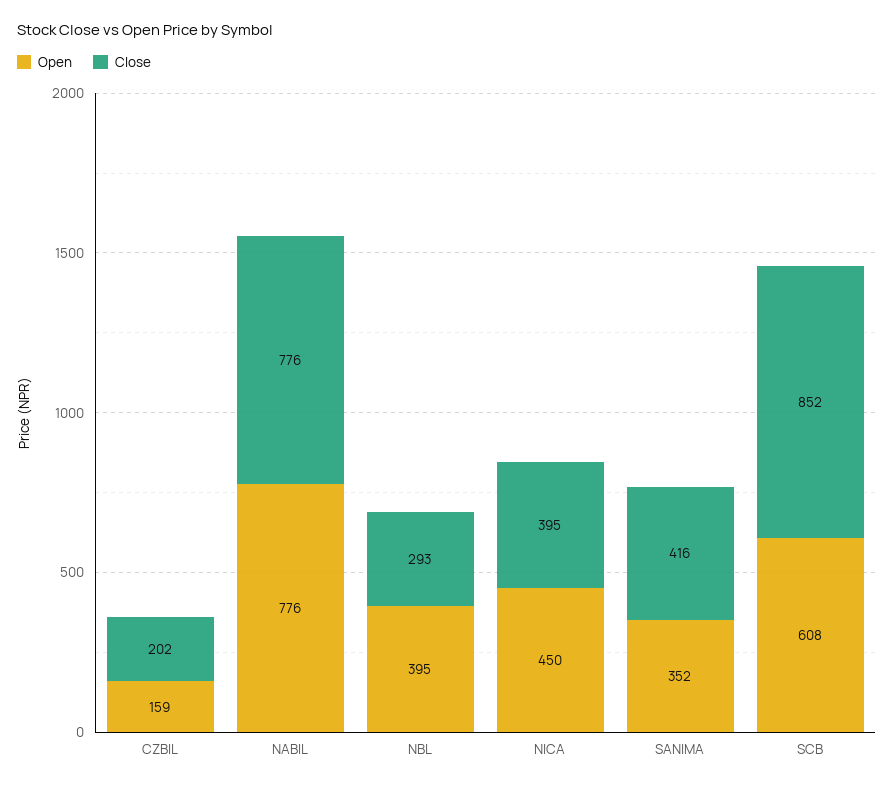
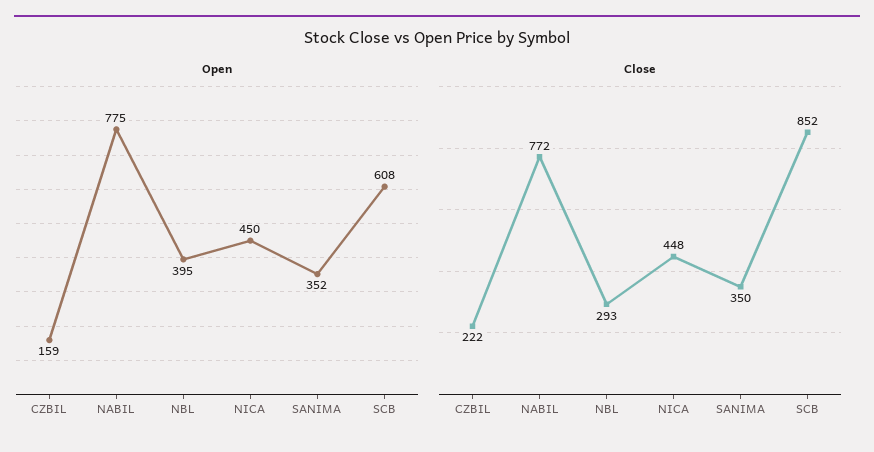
Close, CZBIL: 202 -> 222
Open, NABIL: 776 -> 775
Close, NABIL: 776 -> 772
Close, NICA: 395 -> 448
Close, SANIMA: 416 -> 350

